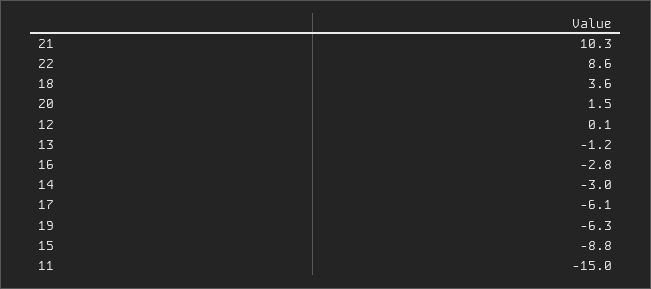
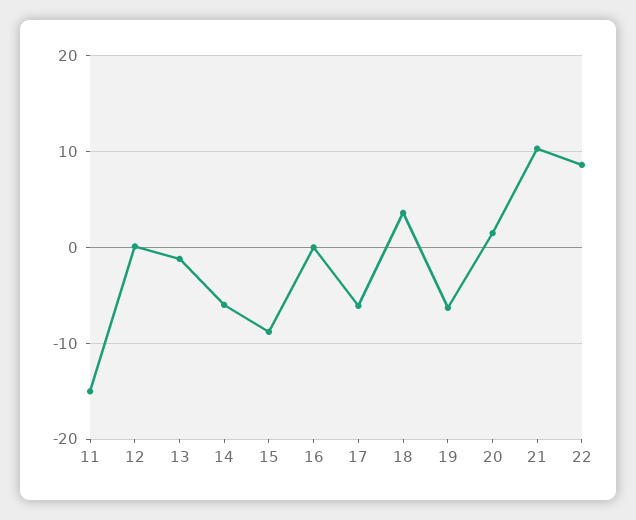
16: -2.8 -> 0
14: -3 -> -6

